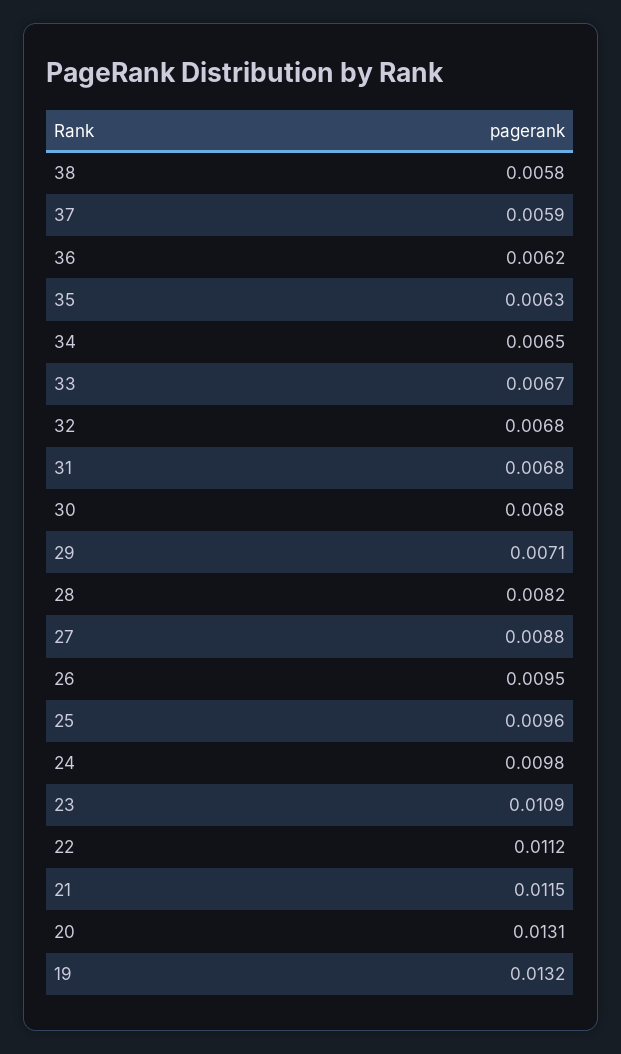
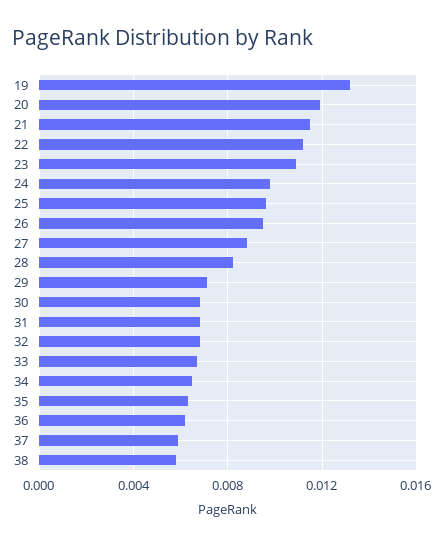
20: 0.0131 -> 0.012

